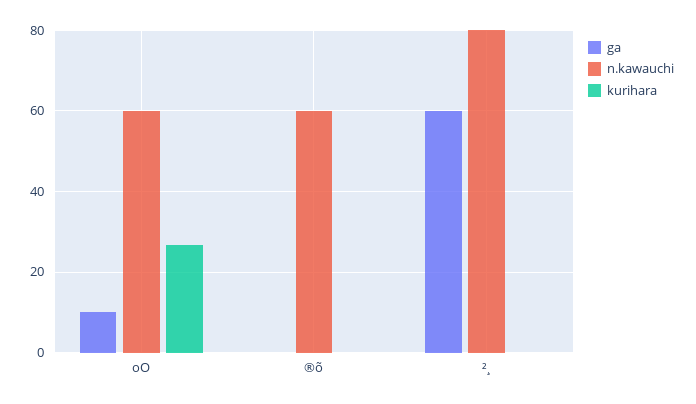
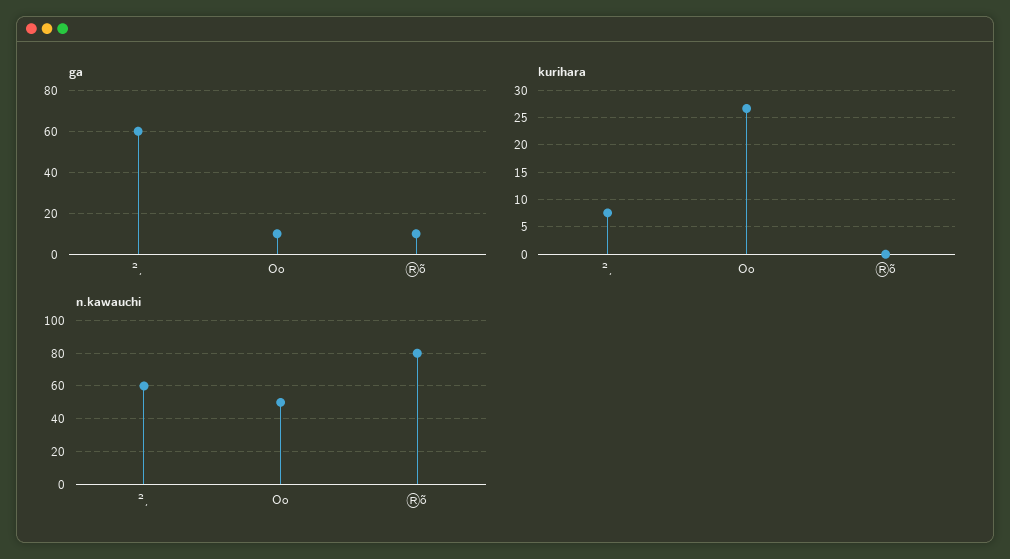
n.kawauchi, oO: 60 -> 50
ga, ®õ: 0 -> 10
n.kawauchi, ®õ: 60 -> 80
n.kawauchi, ²¸: 80 -> 60
kurihara, ²¸: 0 -> 7.5

